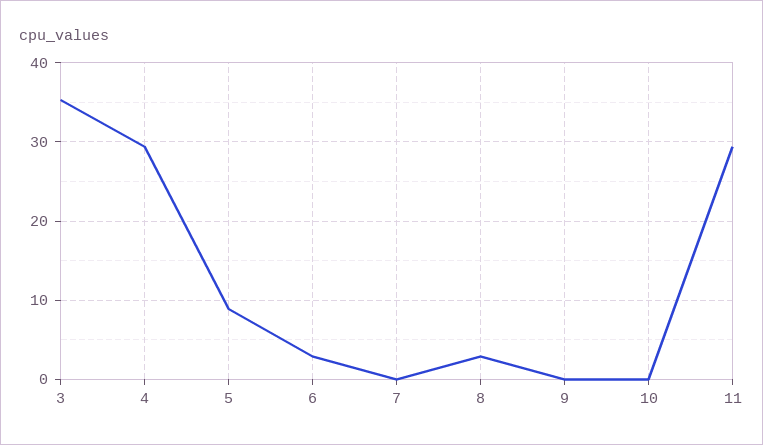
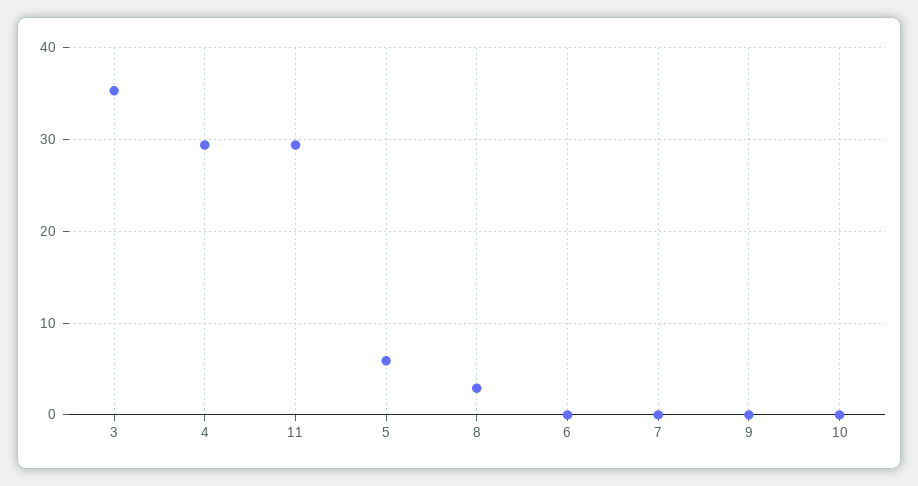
5: 9 -> 6
6: 3 -> 0

